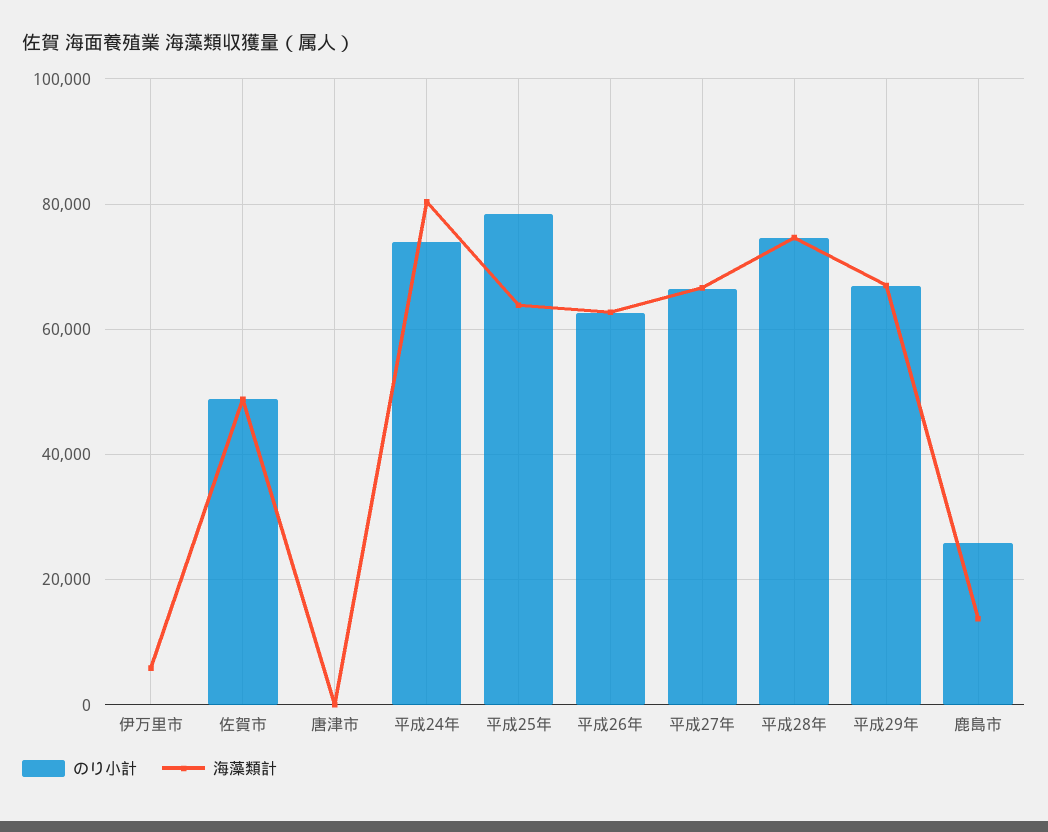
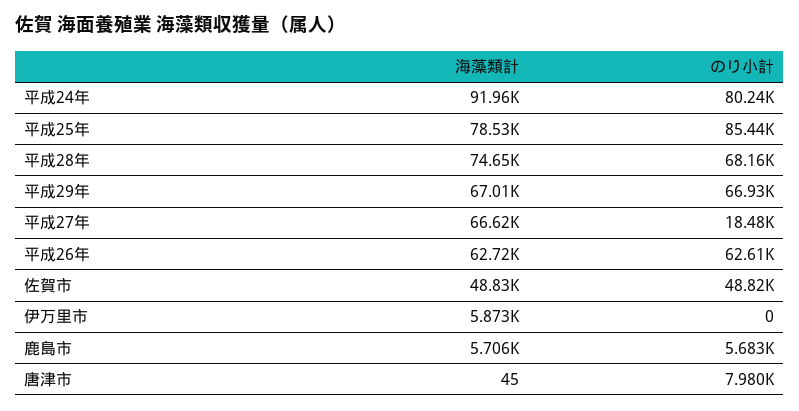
のり小計, 唐津市: 0 -> 7980
のり小計, 平成24年: 74000 -> 80240
海藻類計, 平成24年: 80000 -> 91960
のり小計, 平成25年: 78000 -> 85440
海藻類計, 平成25年: 64000 -> 78530
のり小計, 平成27年: 66000 -> 18480
のり小計, 平成28年: 74000 -> 68160
のり小計, 鹿島市: 26000 -> 5683
海藻類計, 鹿島市: 14000 -> 5706

